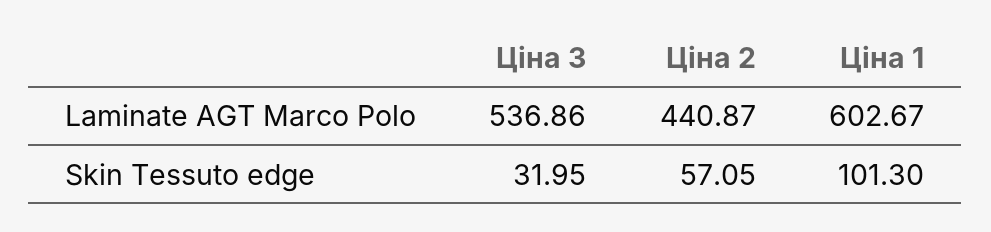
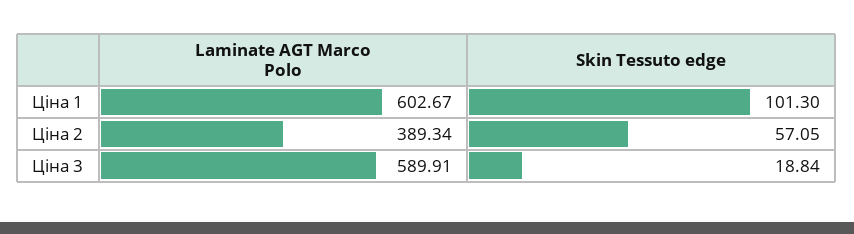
Ціна 3, Laminate AGT Marco Polo: 536.86 -> 589.91
Ціна 2, Laminate AGT Marco Polo: 440.87 -> 389.34
Ціна 3, Skin Tessuto edge: 31.95 -> 18.84

